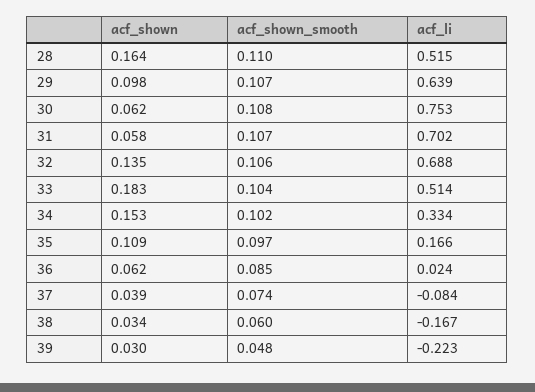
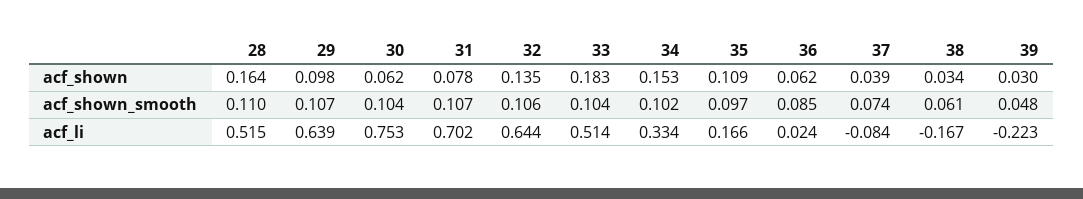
acf_shown_smooth, 30: 0.108 -> 0.104
acf_shown, 31: 0.058 -> 0.078
acf_li, 32: 0.688 -> 0.644
acf_shown_smooth, 38: 0.06 -> 0.061

